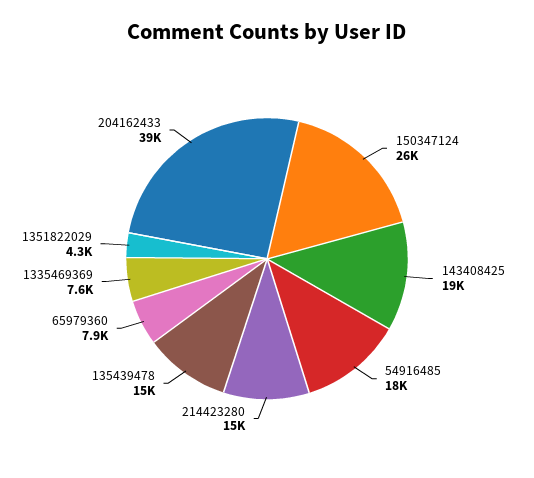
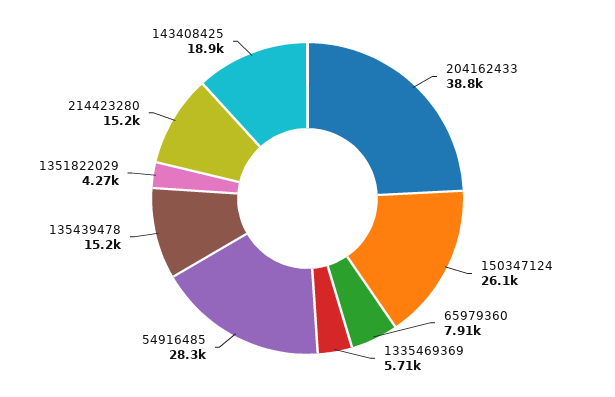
54916485: 18000 -> 28300
1335469369: 7600 -> 5710

